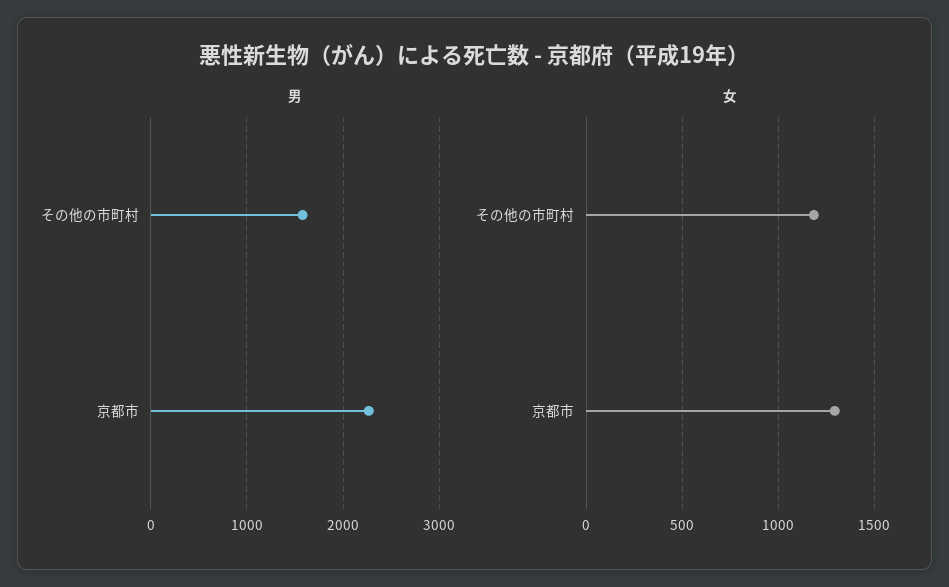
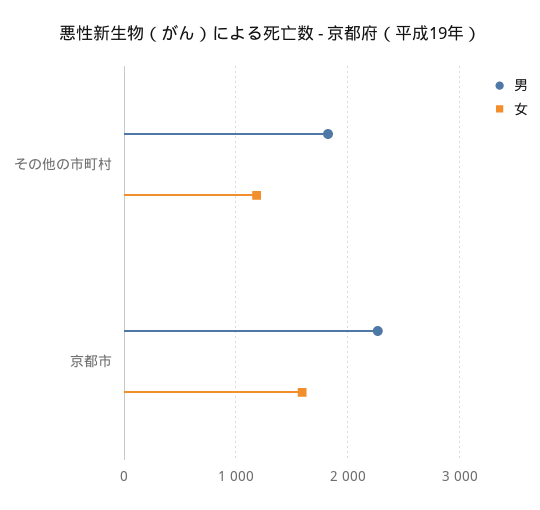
男, その他の市町村: 1600 -> 1800
女, 京都市: 1300 -> 1600

